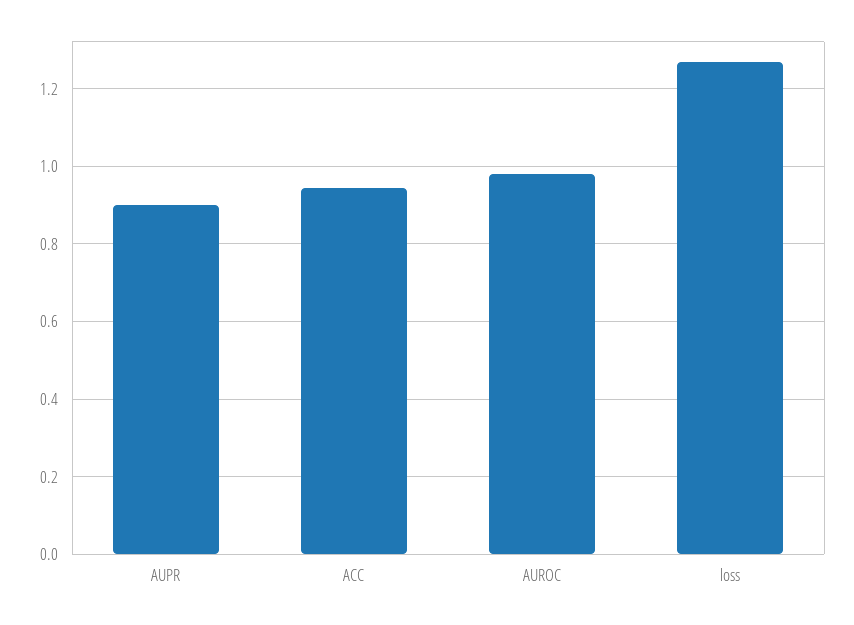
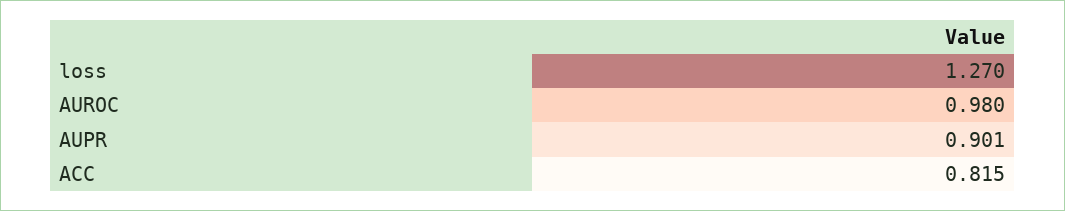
ACC: 0.94 -> 0.815

